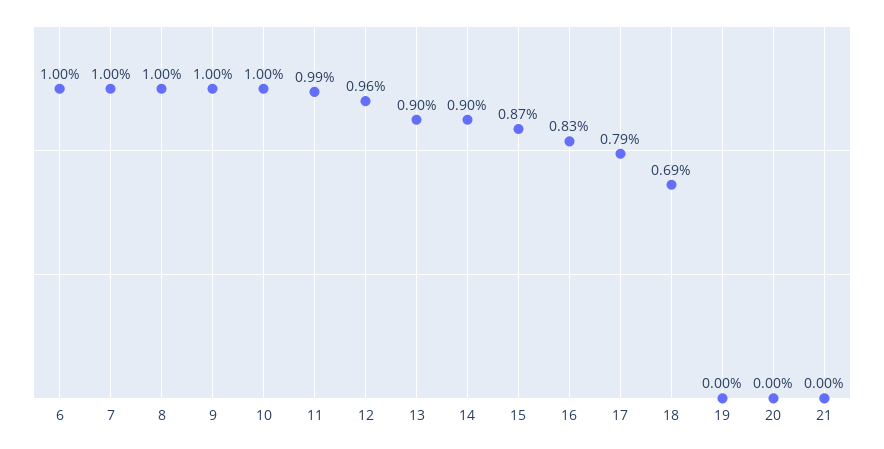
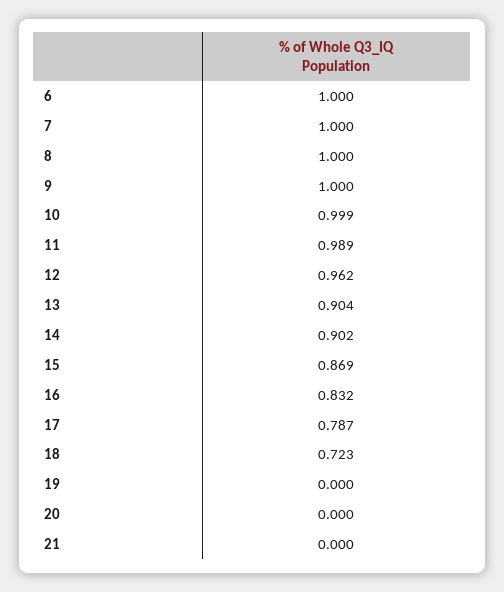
18: 0.69 -> 0.723

